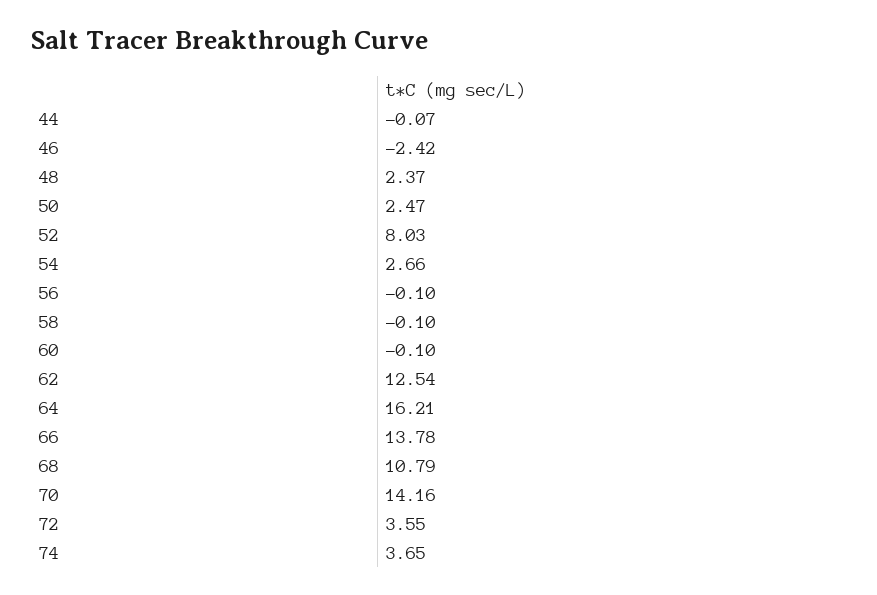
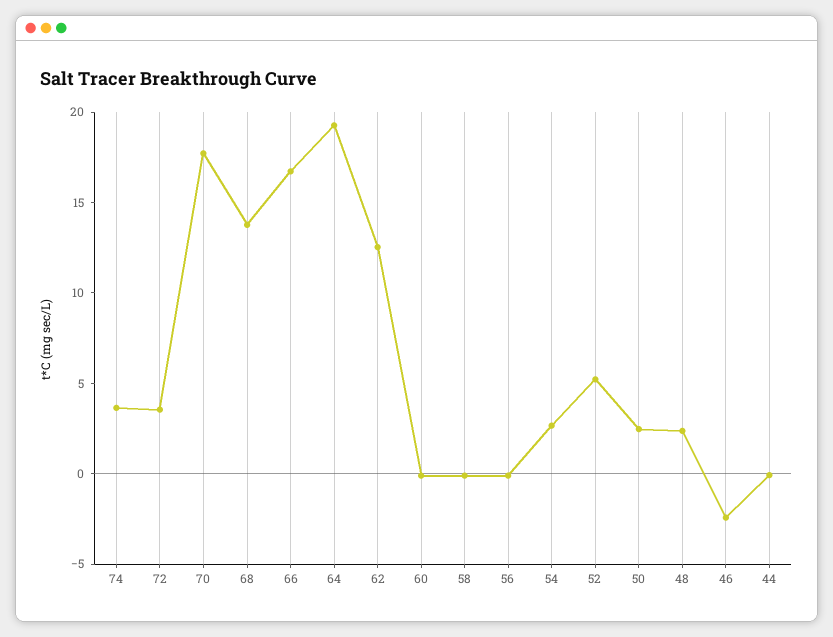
52: 8.03 -> 5
64: 16.21 -> 19
66: 13.78 -> 17
68: 10.79 -> 14
70: 14.16 -> 18

